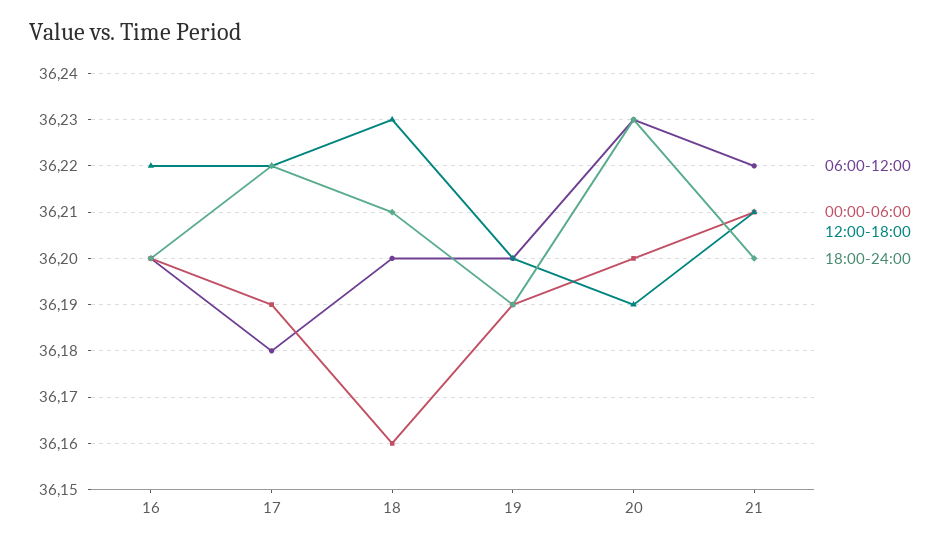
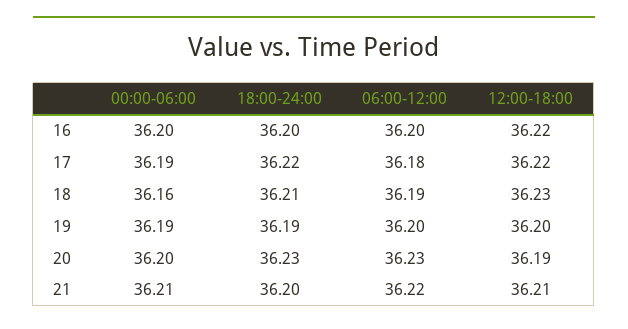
06:00-12:00, 18: 36.2 -> 36.19

